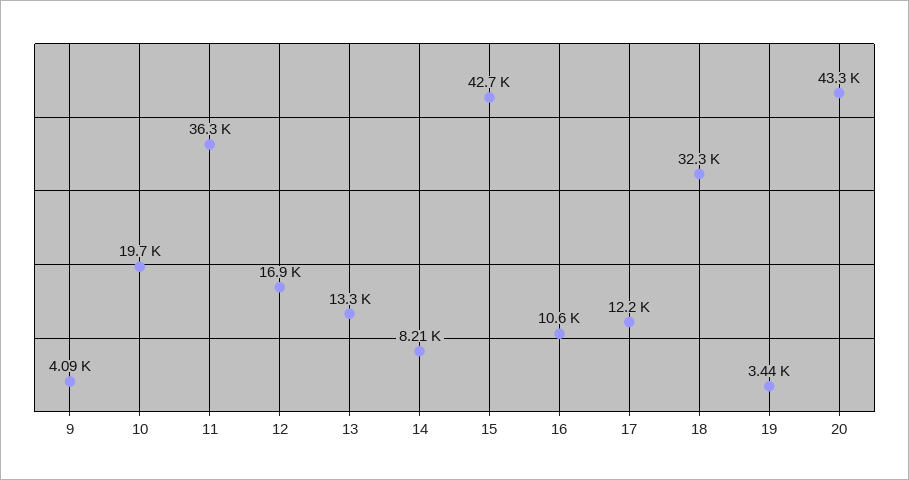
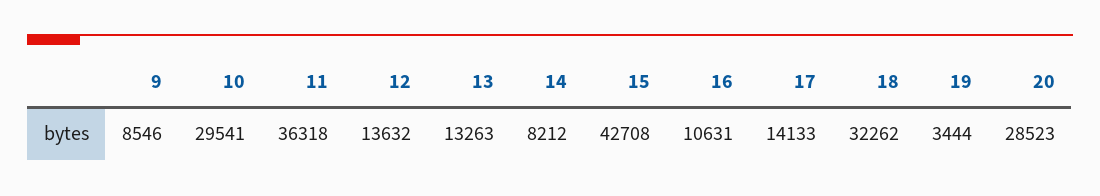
9: 4090 -> 8546
10: 19700 -> 29541
12: 16900 -> 13632
17: 12200 -> 14133
20: 43300 -> 28523

